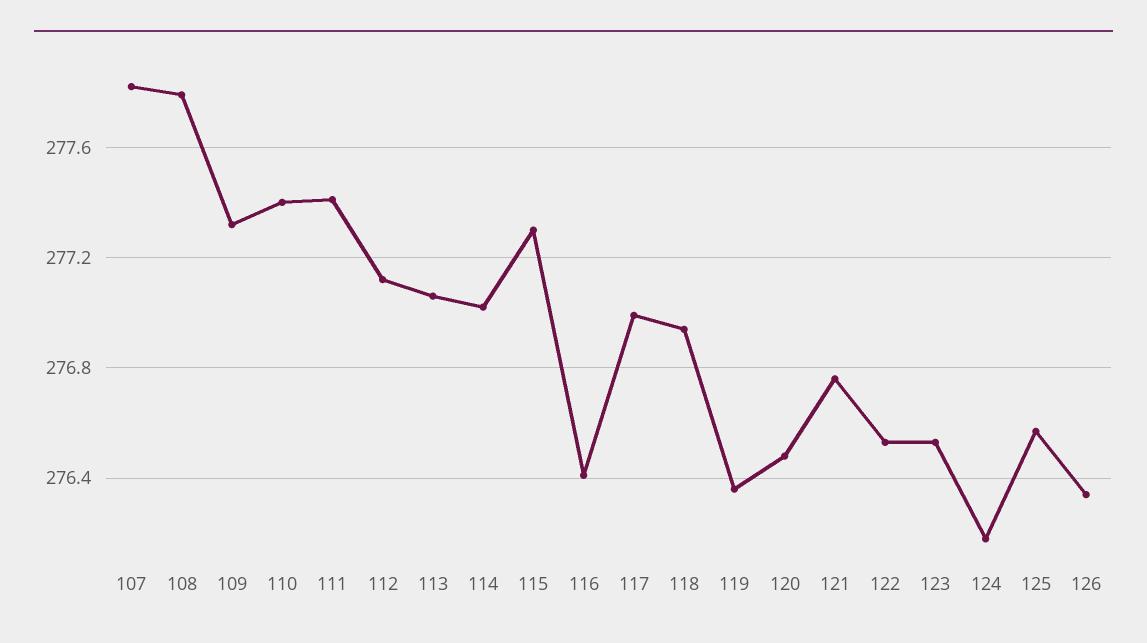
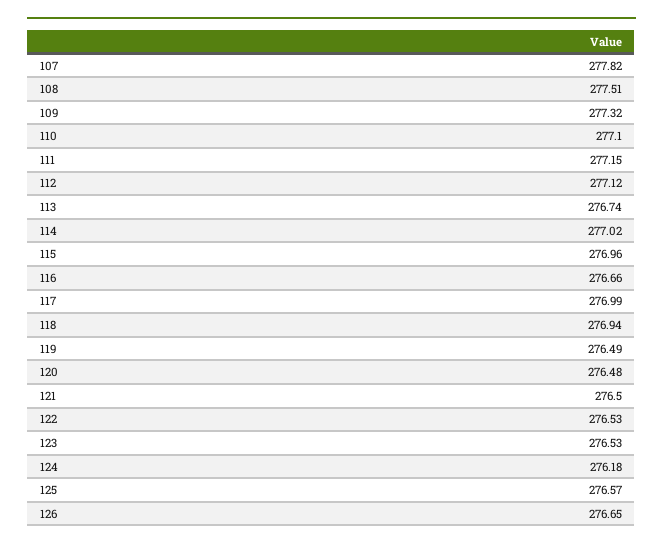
108: 277.8 -> 277.51
110: 277.4 -> 277.1
111: 277.4 -> 277.15
113: 277.05 -> 276.74
115: 277.3 -> 276.96
116: 276.4 -> 276.66
119: 276.35 -> 276.49
121: 276.75 -> 276.5
126: 276.35 -> 276.65

